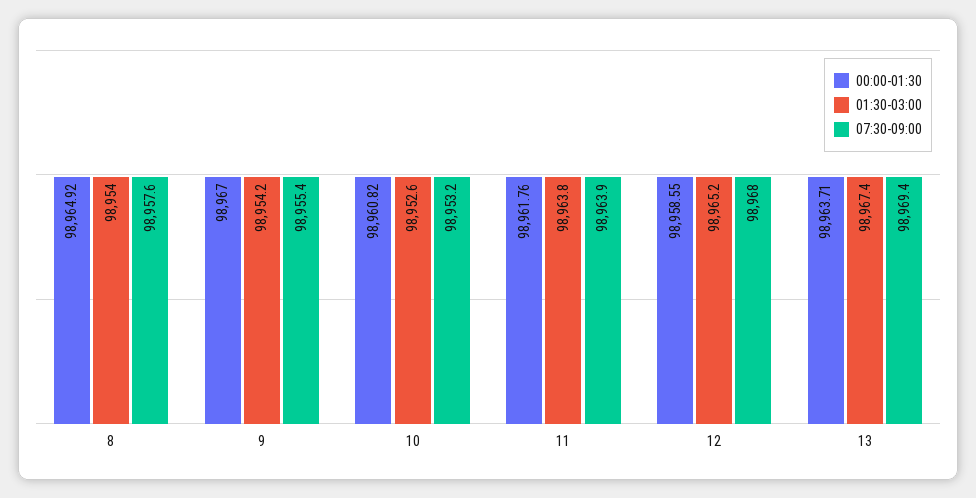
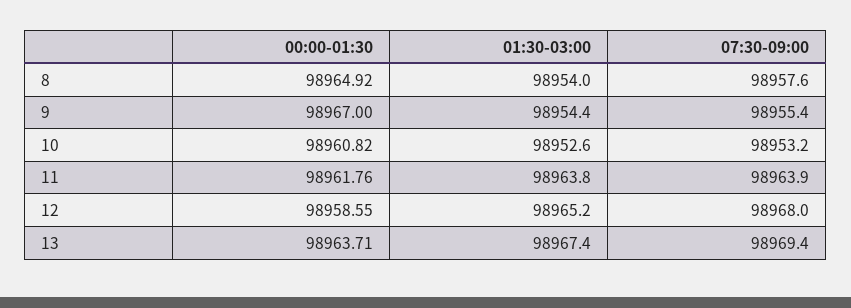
01:30-03:00, 9: 98954.2 -> 98954.4

